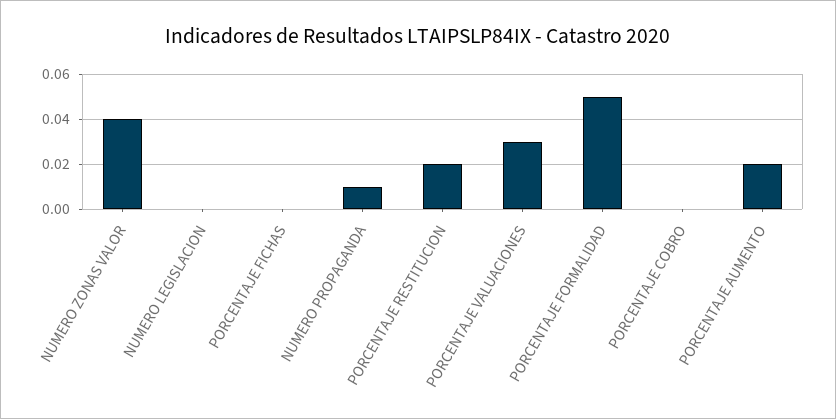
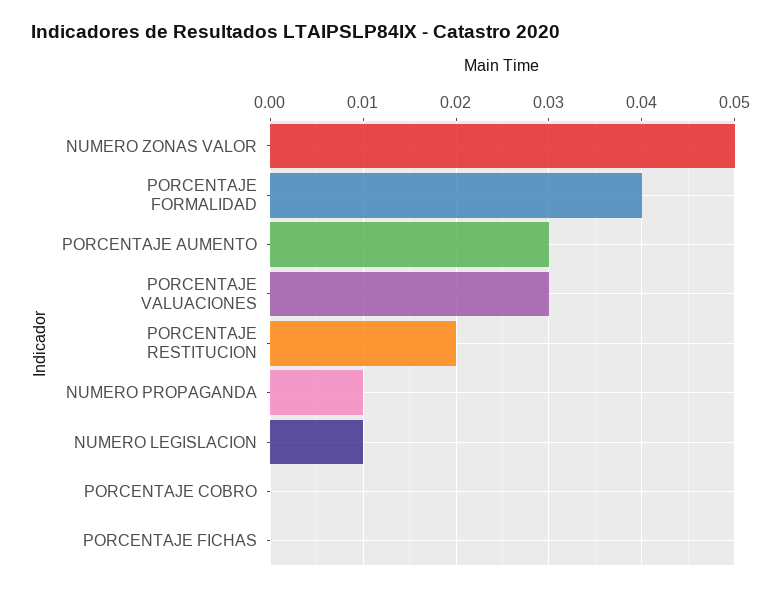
NUMERO ZONAS VALOR: 0.04 -> 0.05
NUMERO LEGISLACION: 0 -> 0.01
PORCENTAJE FORMALIDAD: 0.05 -> 0.04
PORCENTAJE AUMENTO: 0.02 -> 0.03

